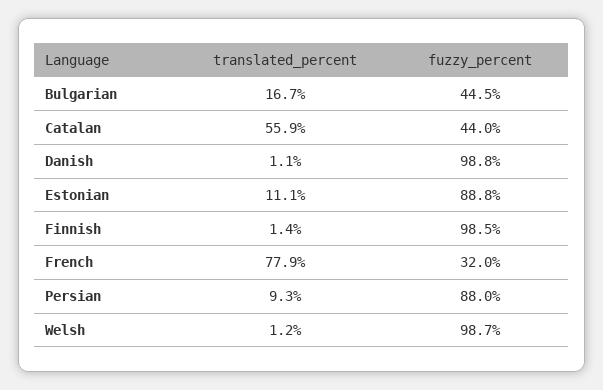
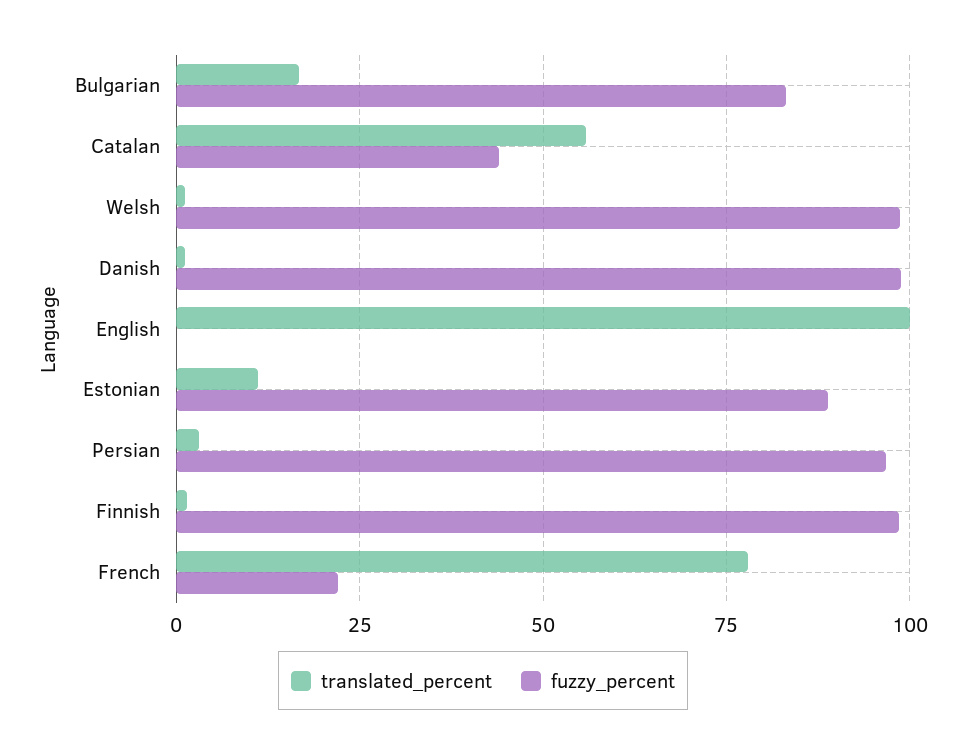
fuzzy_percent, Bulgarian: 44.5 -> 82.5
fuzzy_percent, French: 32 -> 22.5
translated_percent, Persian: 9.3 -> 2.5
fuzzy_percent, Persian: 88 -> 97.5
translated_percent, English: none -> 100
fuzzy_percent, English: none -> 0

